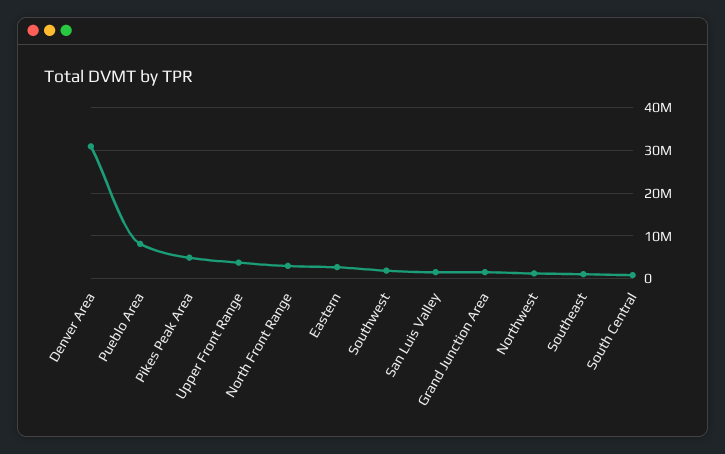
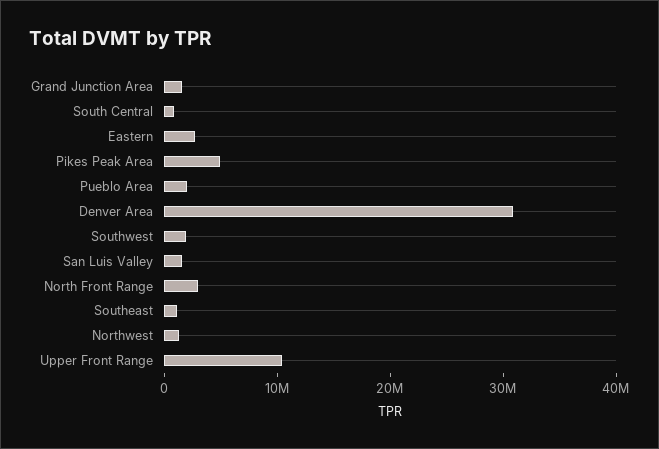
Pueblo Area: 8000000 -> 2000000
Upper Front Range: 4000000 -> 10000000

